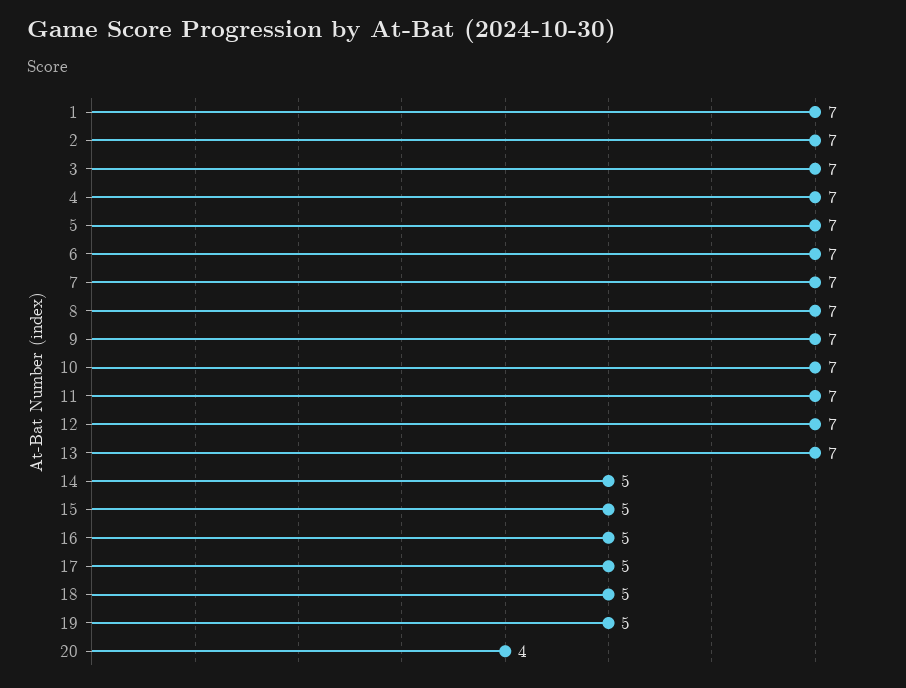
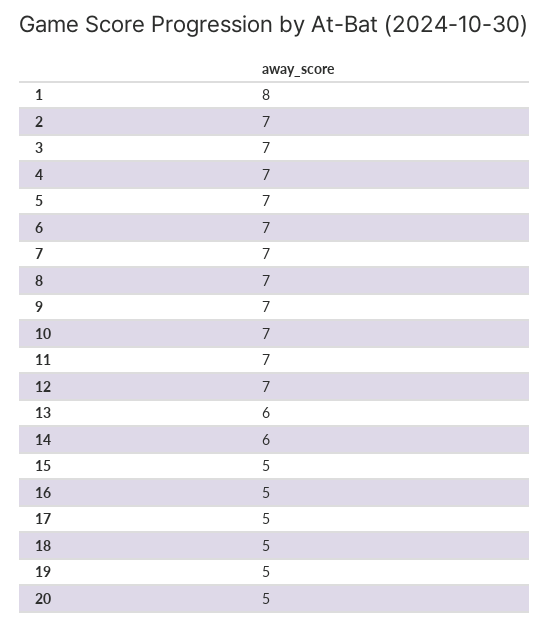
1: 7 -> 8
13: 7 -> 6
14: 5 -> 6
20: 4 -> 5

